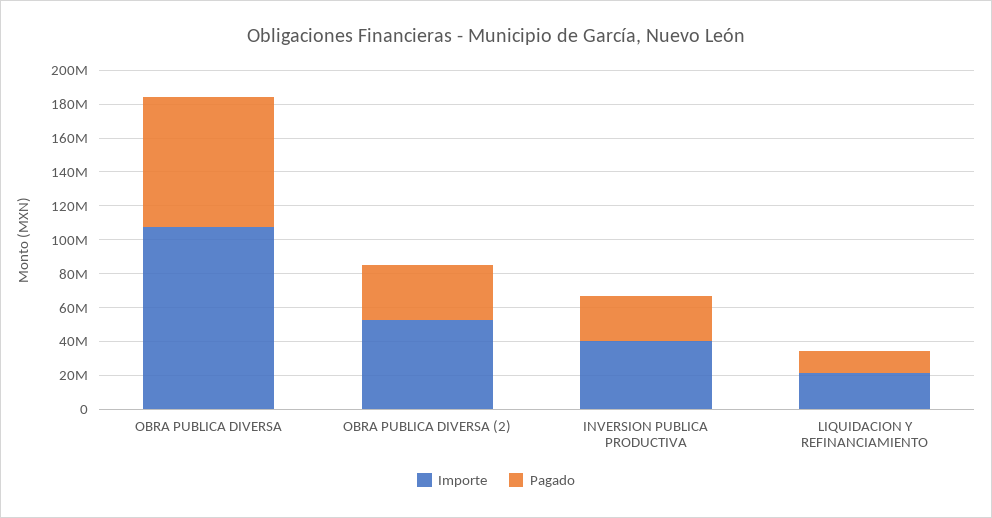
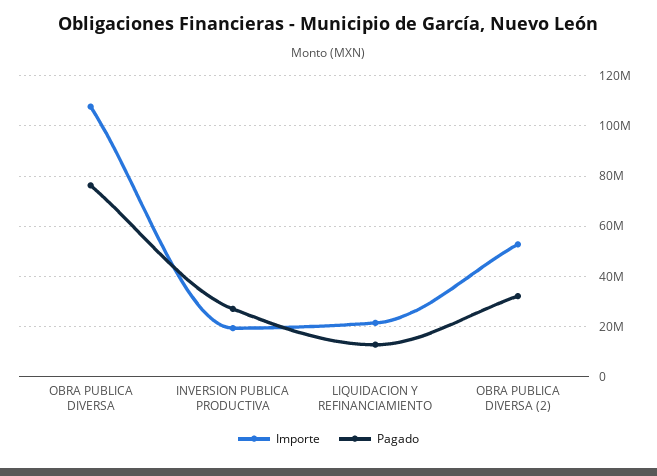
Importe, INVERSION PUBLICA PRODUCTIVA: 40000000 -> 20000000

